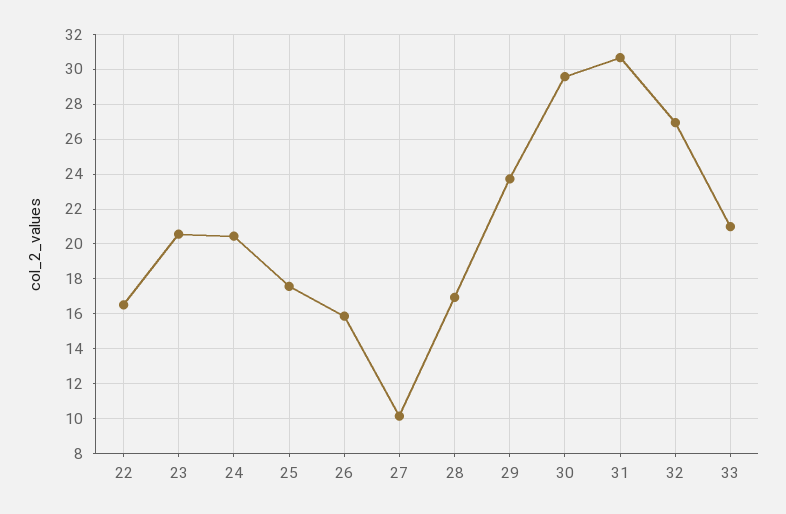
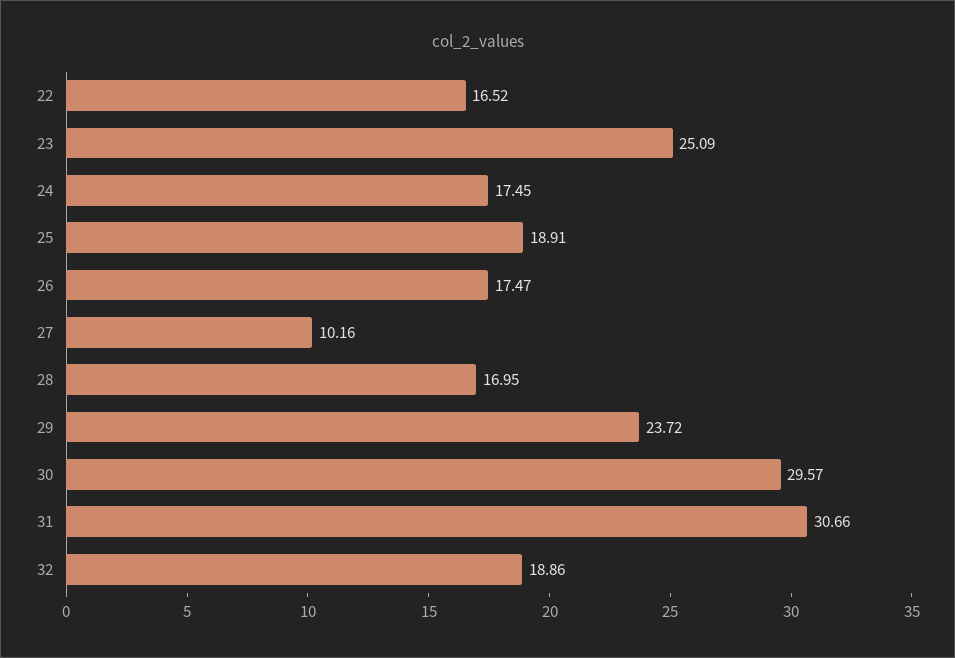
23: 20.5 -> 25.09
24: 20.5 -> 17.45
25: 17.5 -> 18.91
26: 16 -> 17.47
32: 27 -> 18.86
33: 21 -> none

